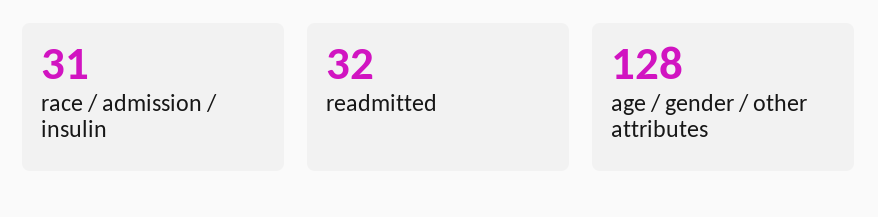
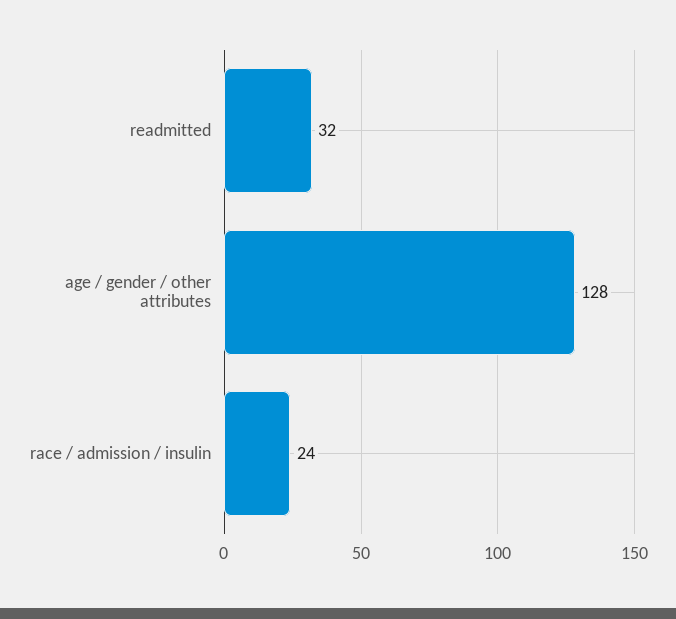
race / admission / insulin: 31 -> 24

